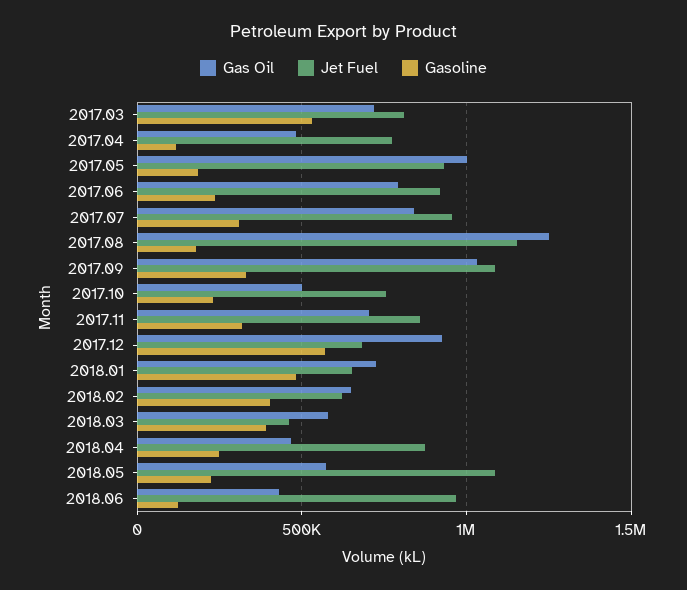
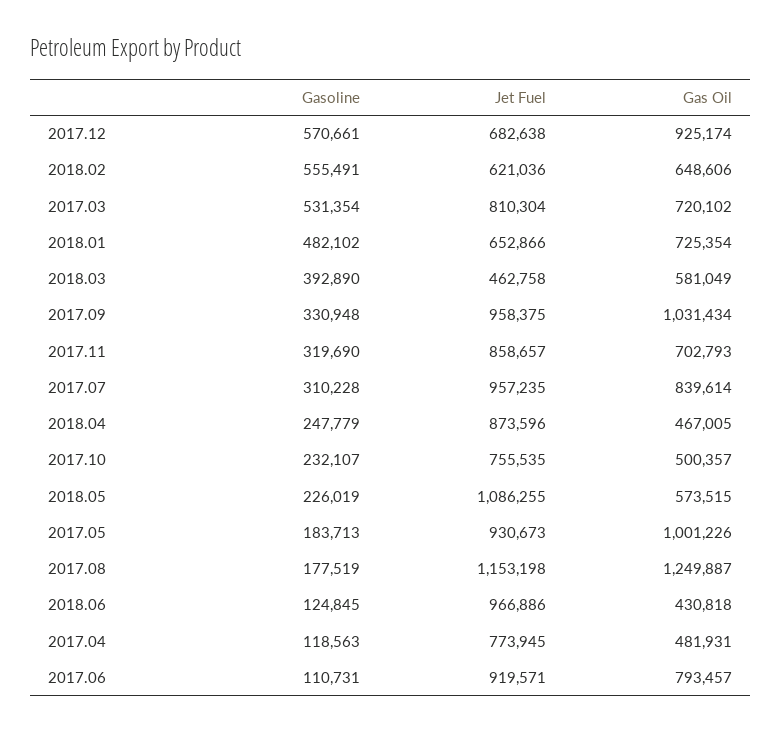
Gasoline, 2017.06: 250000 -> 110731
Jet Fuel, 2017.09: 1100000 -> 958375
Gasoline, 2018.02: 400000 -> 555491

